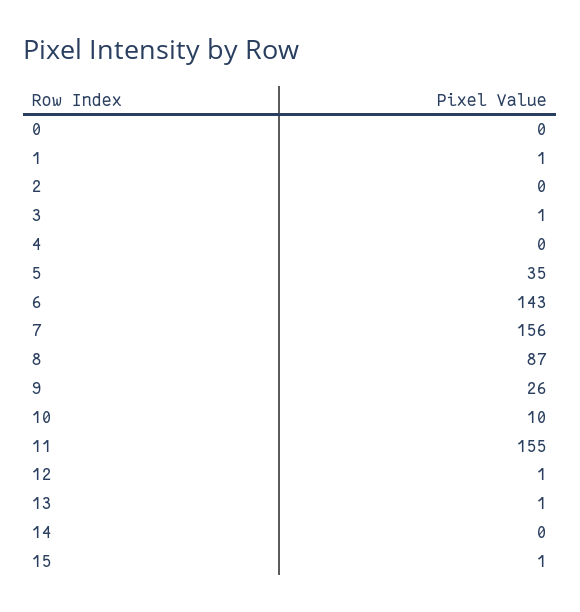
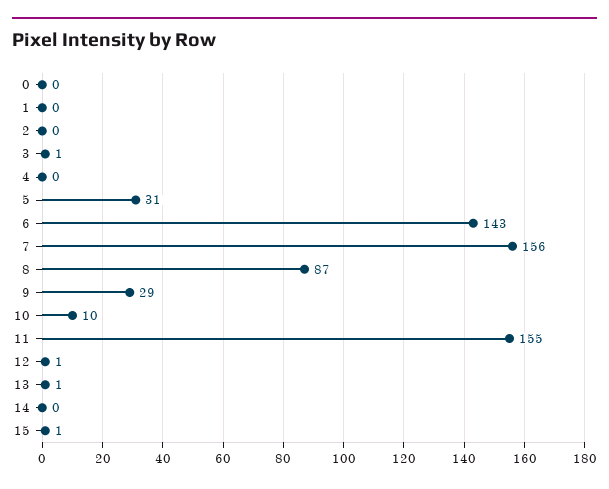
1: 1 -> 0
5: 35 -> 31
9: 26 -> 29

